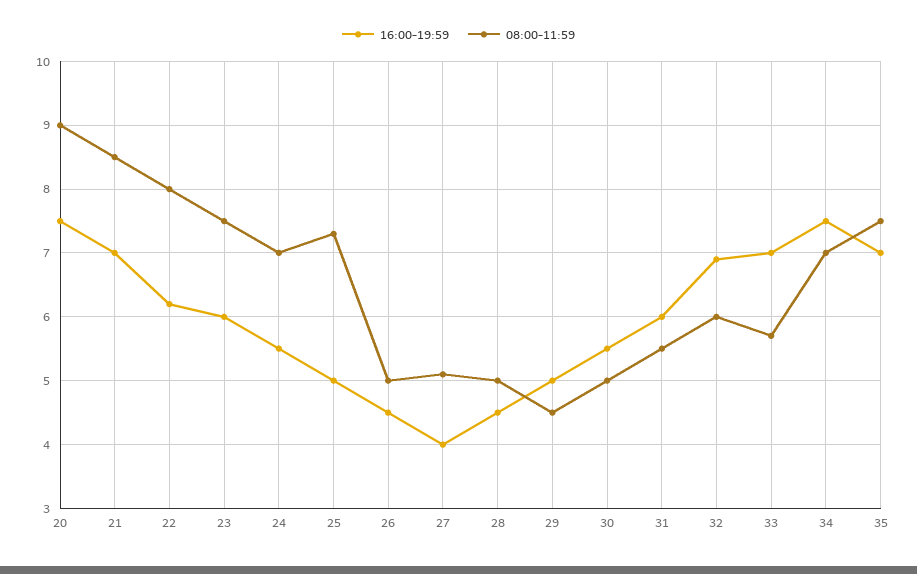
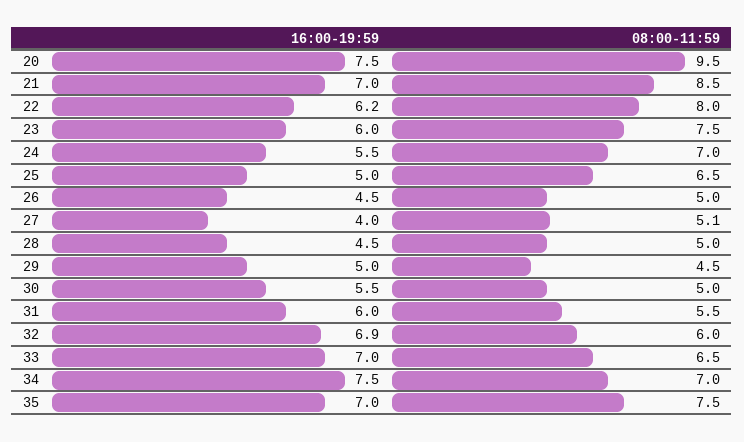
08:00-11:59, 20: 9 -> 9.5
08:00-11:59, 25: 7.3 -> 6.5
08:00-11:59, 33: 5.7 -> 6.5

